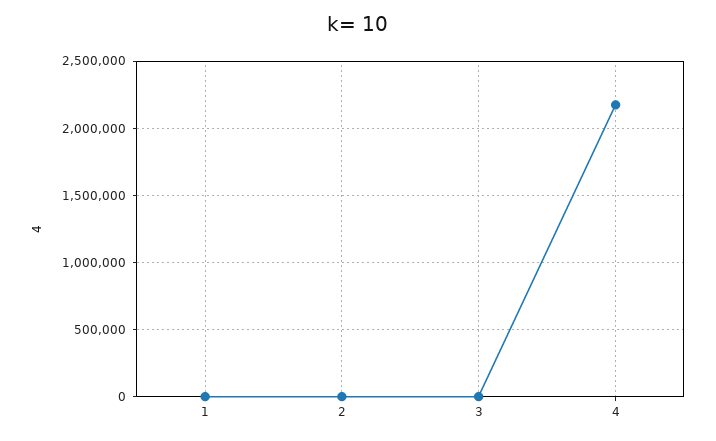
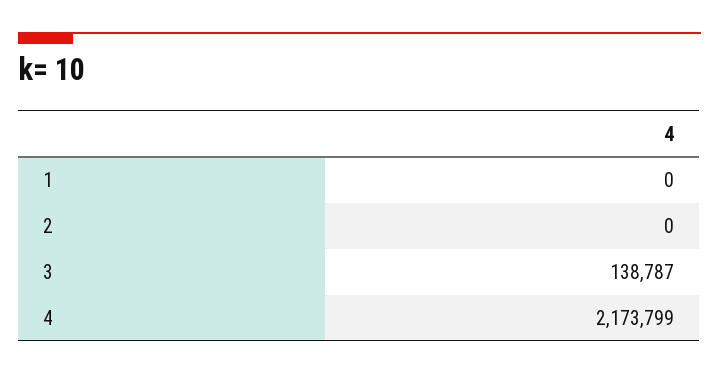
3: 0 -> 138787

